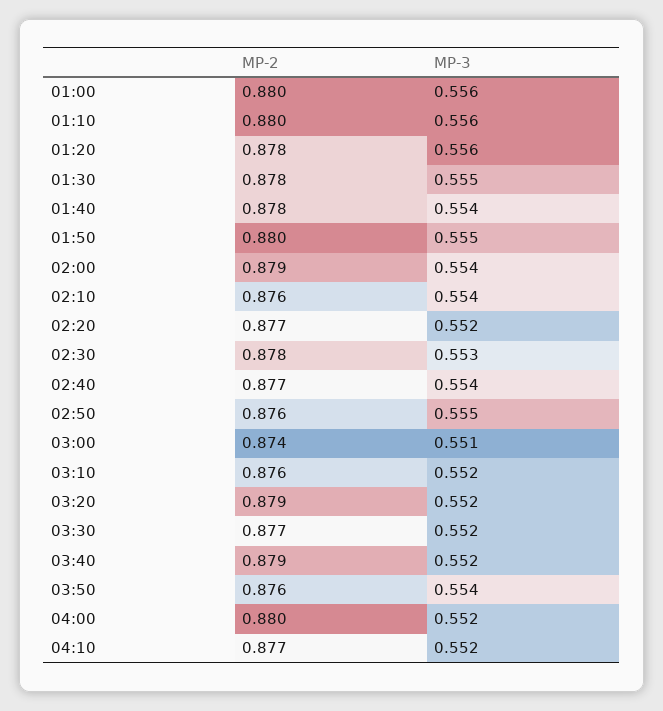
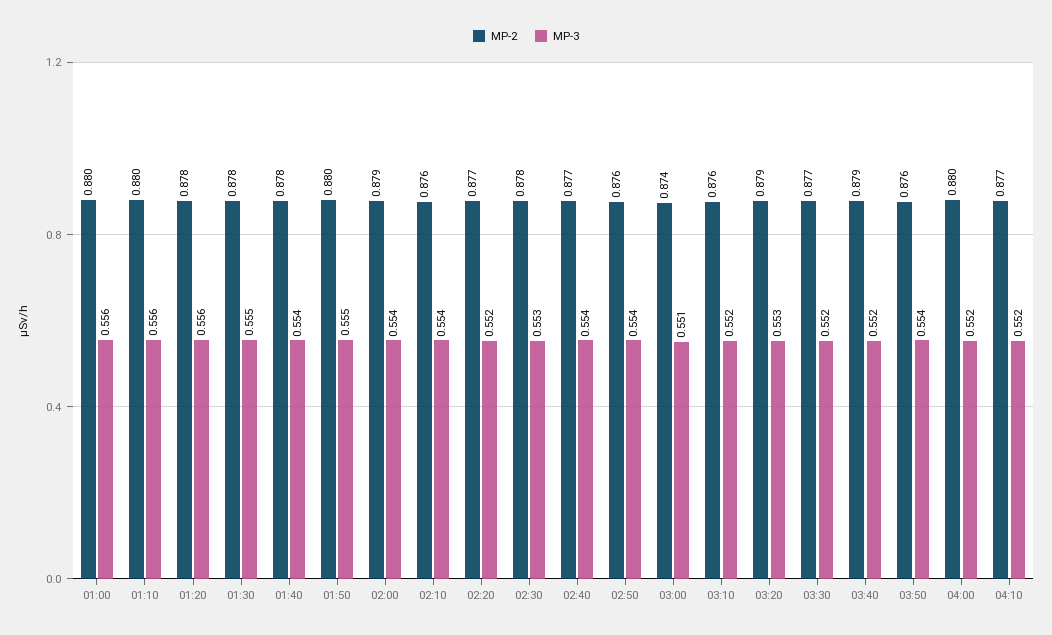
MP-3, 02:50: 0.555 -> 0.554
MP-3, 03:20: 0.552 -> 0.553

